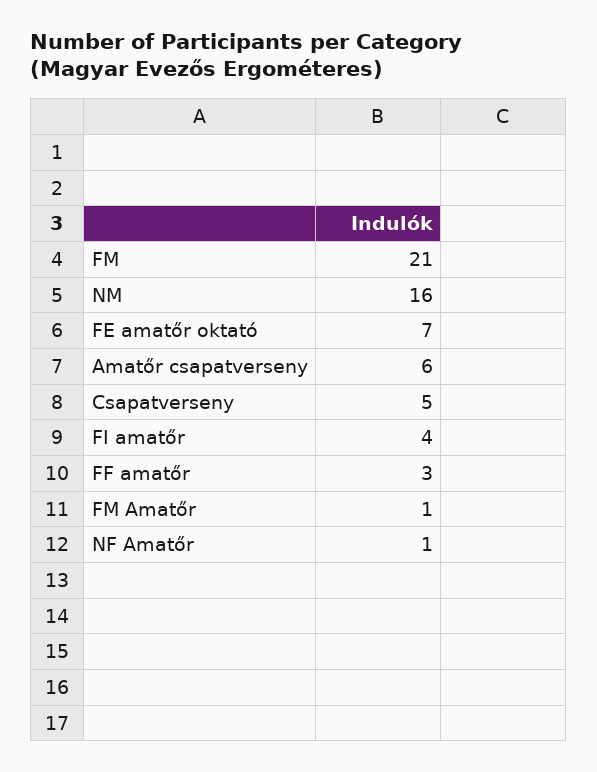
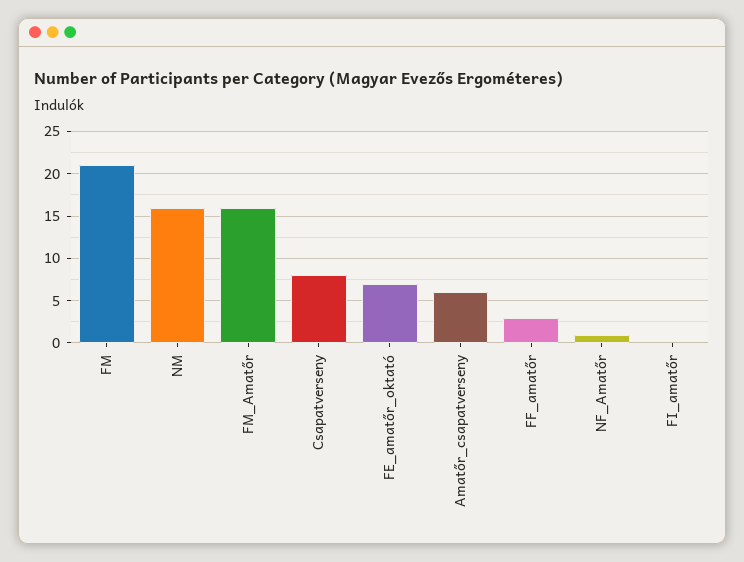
Csapatverseny: 5 -> 8
FI amatőr: 4 -> 0
FM Amatőr: 1 -> 16

